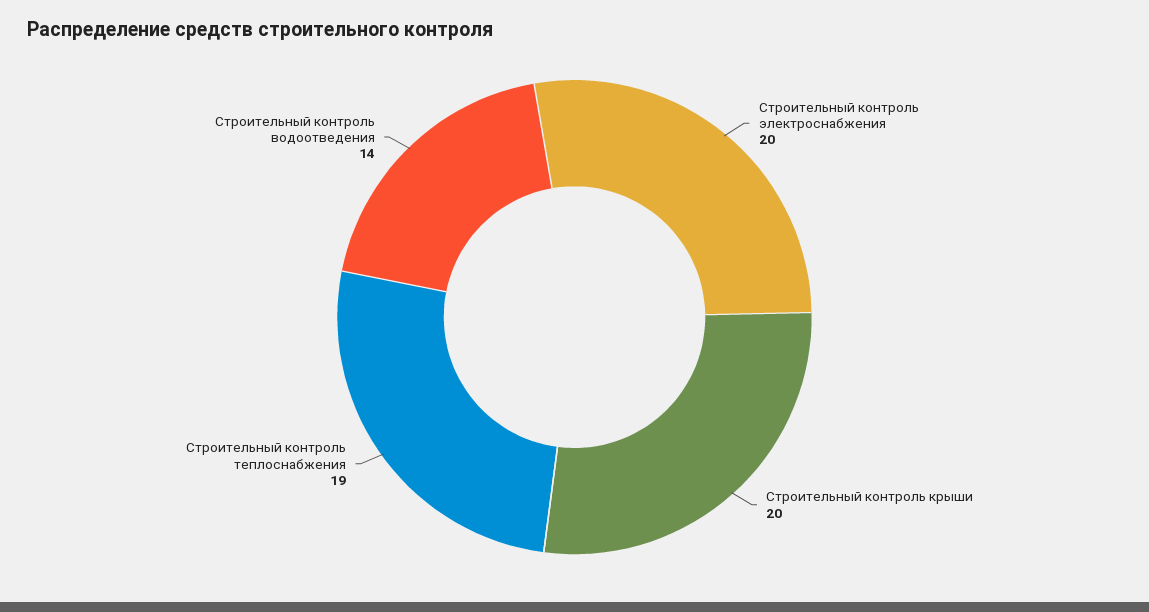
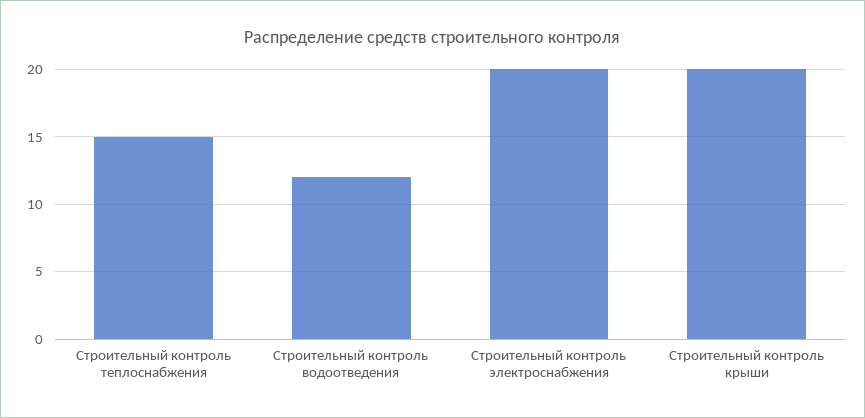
Строительный контроль теплоснабжения: 19 -> 15
Строительный контроль водоотведения: 14 -> 12

